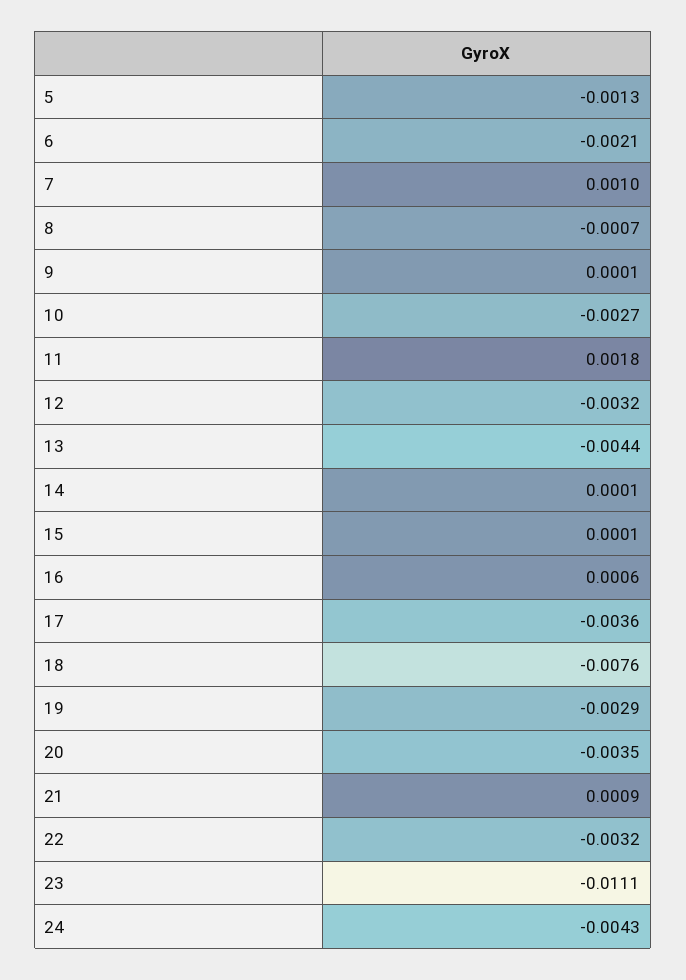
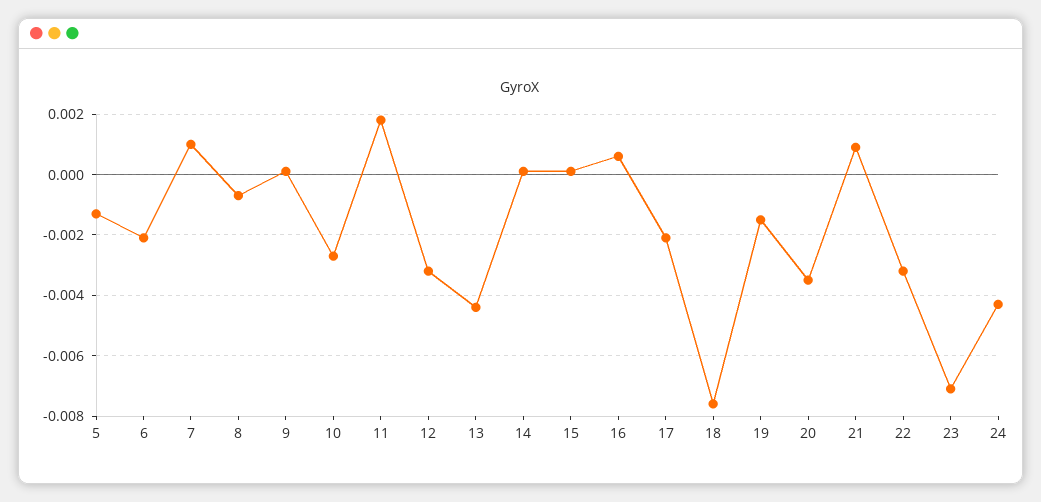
17: -0.0036 -> -0.002
19: -0.0029 -> -0.0015
23: -0.0111 -> -0.007

